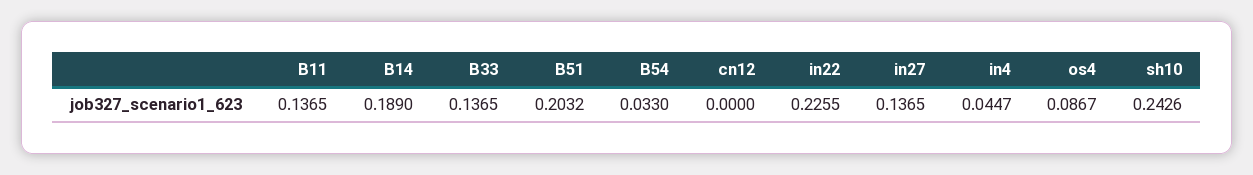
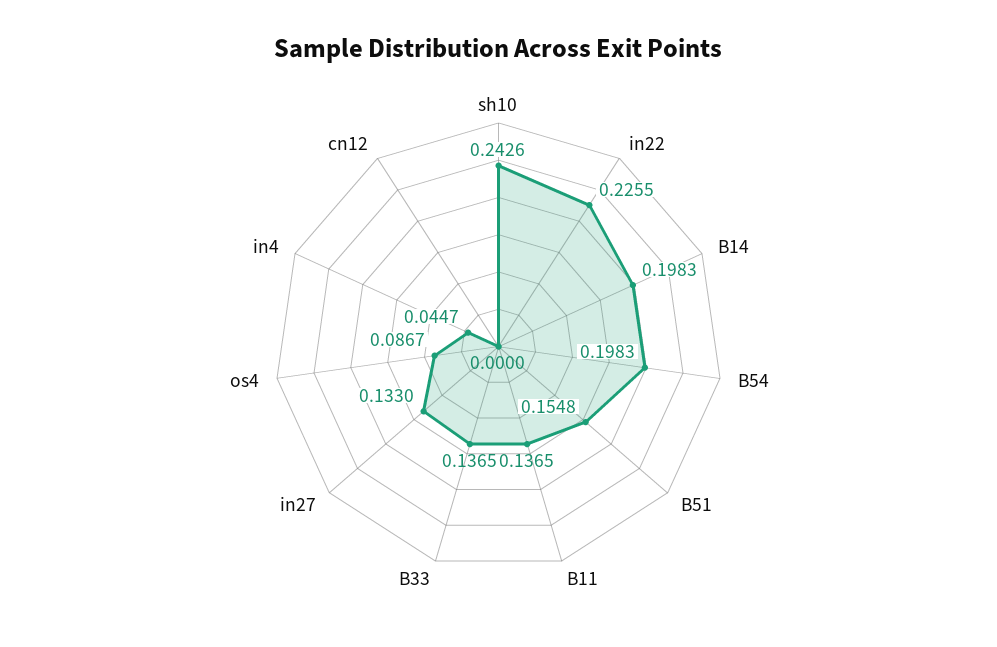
B14: 0.189 -> 0.1983
B51: 0.2032 -> 0.1548
B54: 0.033 -> 0.1983
in27: 0.1365 -> 0.133

